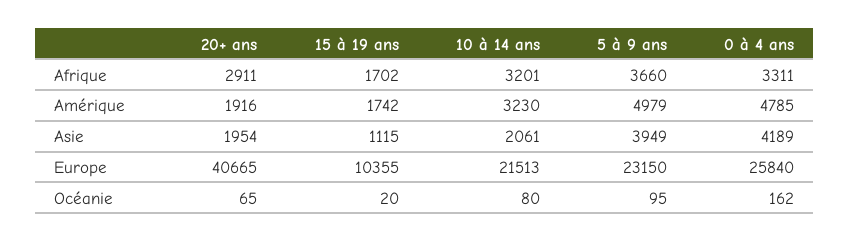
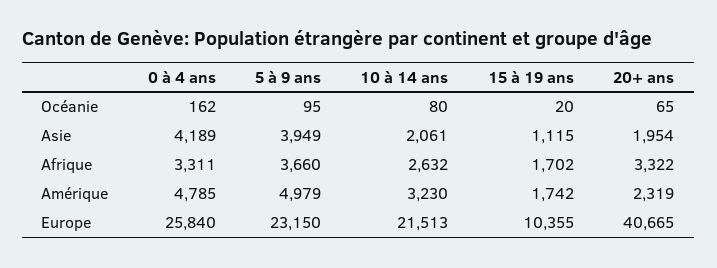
20+ ans, Afrique: 2911 -> 3322
10 à 14 ans, Afrique: 3201 -> 2632
20+ ans, Amérique: 1916 -> 2319

